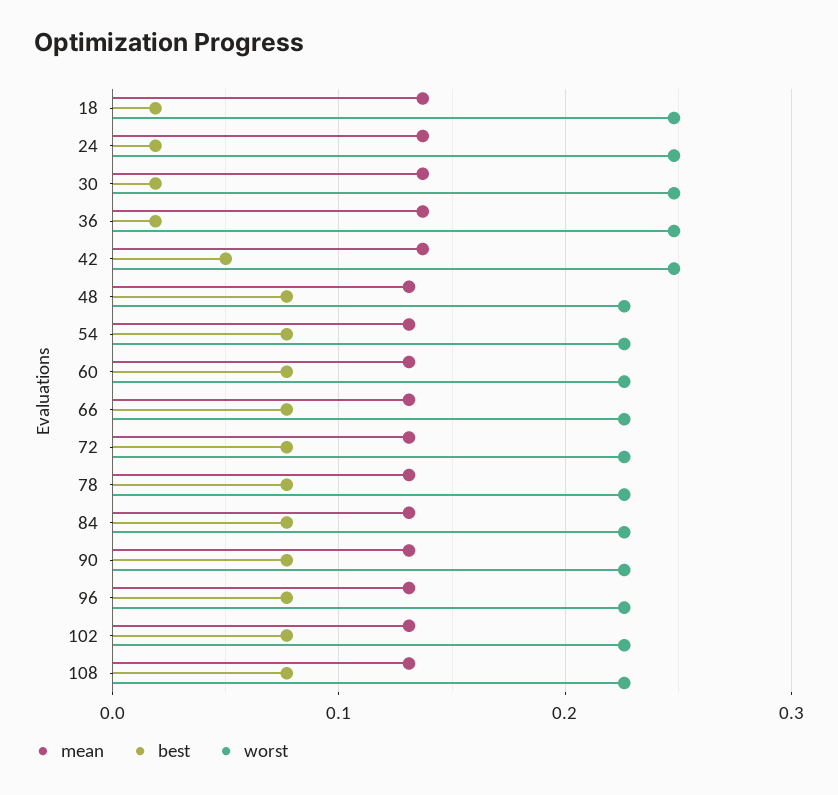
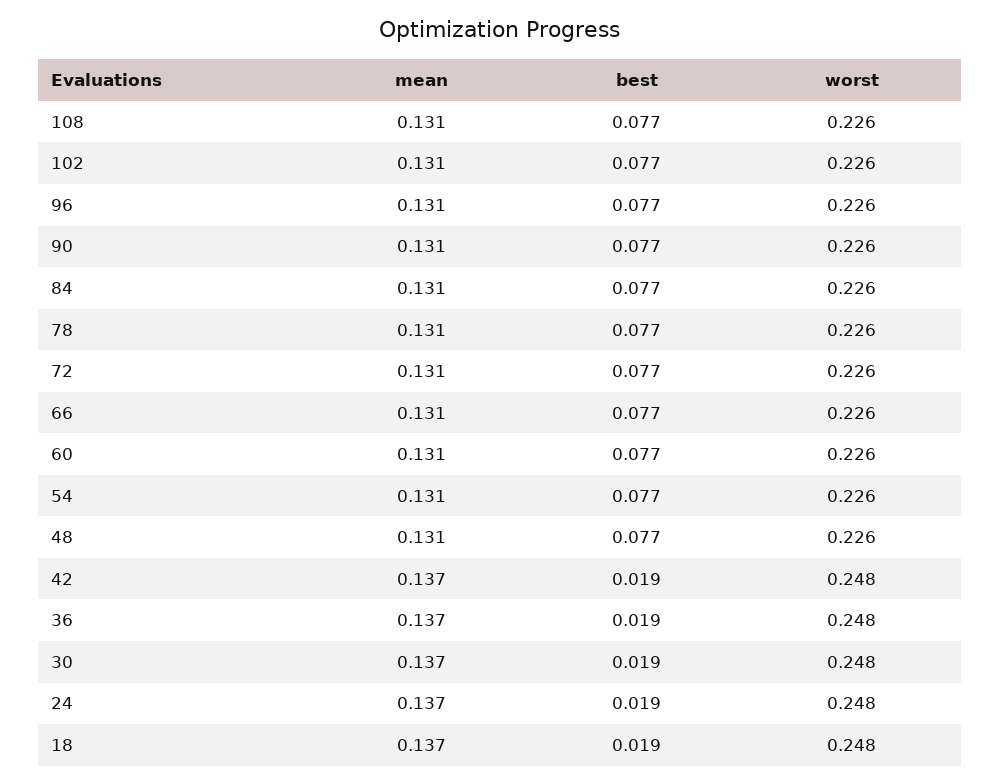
best, 42: 0.05 -> 0.019

